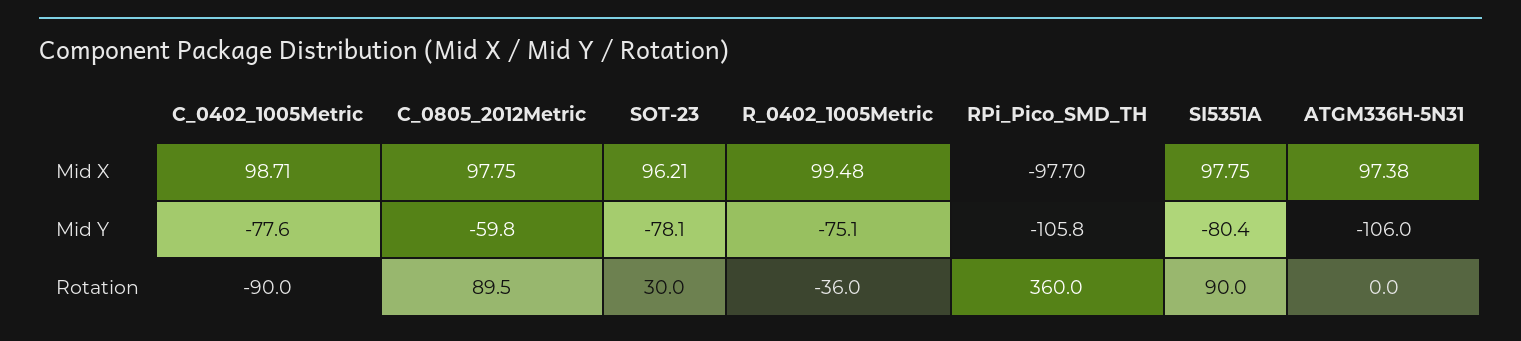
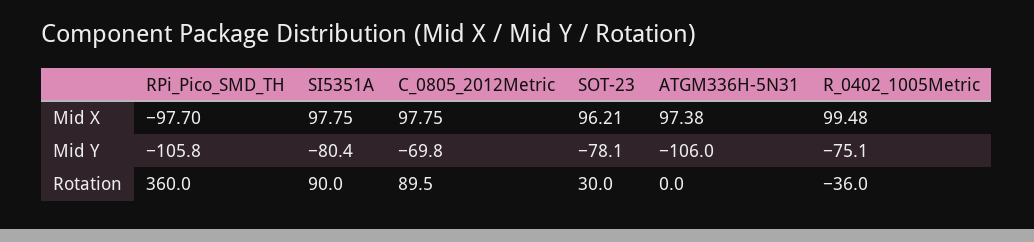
C_0402_1005Metric, Mid X: 98.71 -> none
C_0402_1005Metric, Mid Y: -77.6 -> none
C_0805_2012Metric, Mid Y: -59.8 -> -69.8
C_0402_1005Metric, Rotation: -90 -> none

